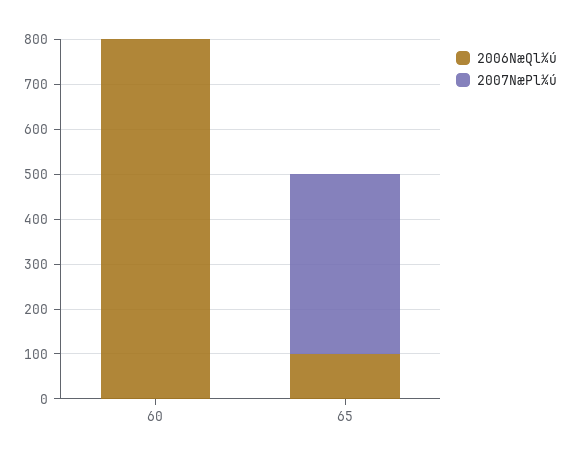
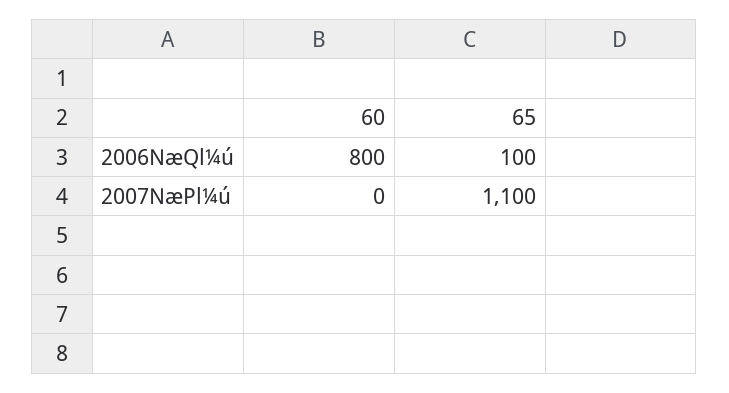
2007NæPl¼ú, 65: 400 -> 1100

